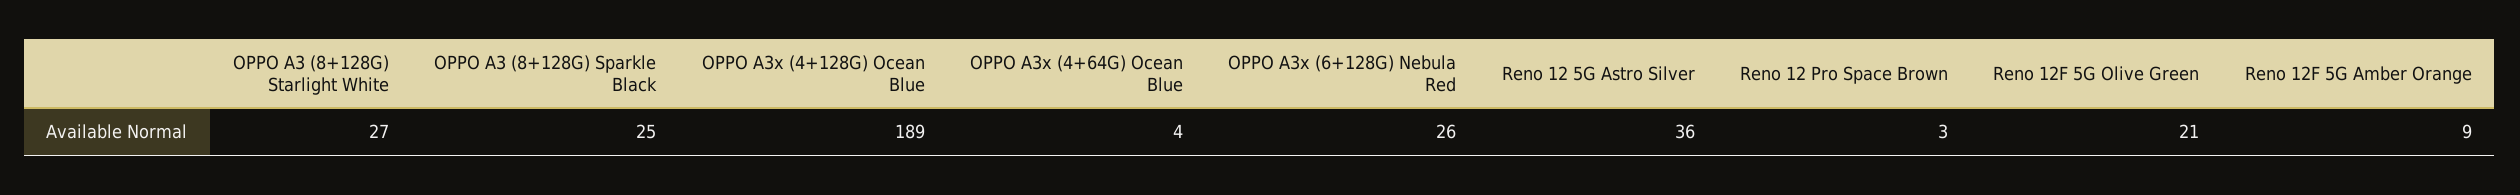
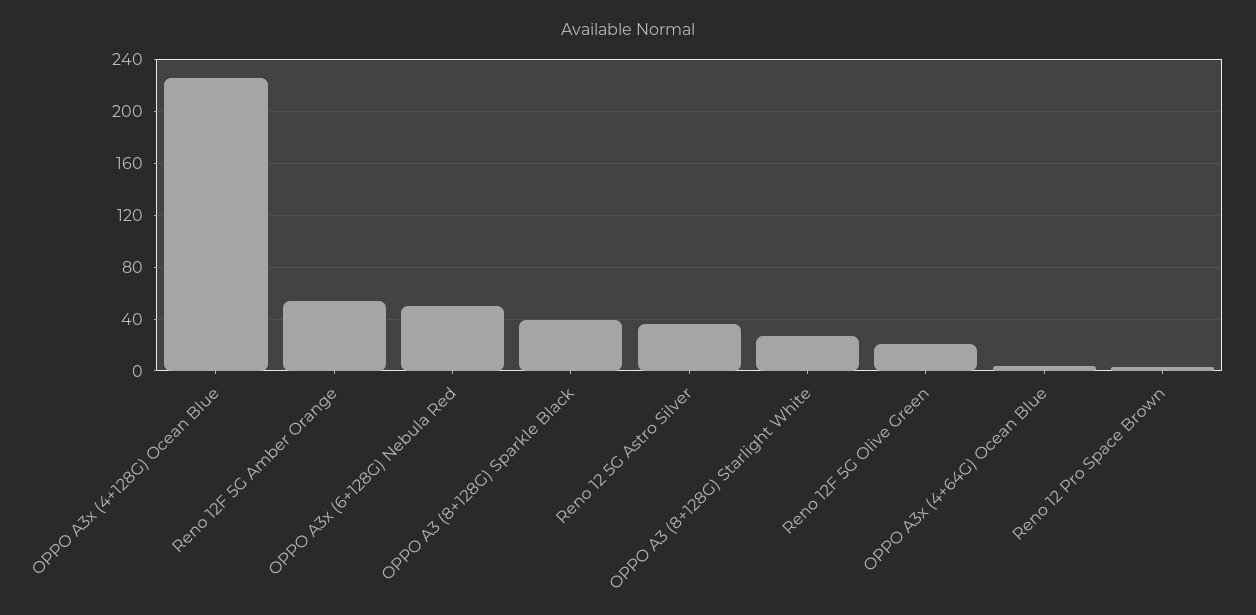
OPPO A3 (8+128G) Sparkle Black: 25 -> 40
OPPO A3x (4+128G) Ocean Blue: 189 -> 225
OPPO A3x (6+128G) Nebula Red: 26 -> 50
Reno 12F 5G Amber Orange: 9 -> 55

